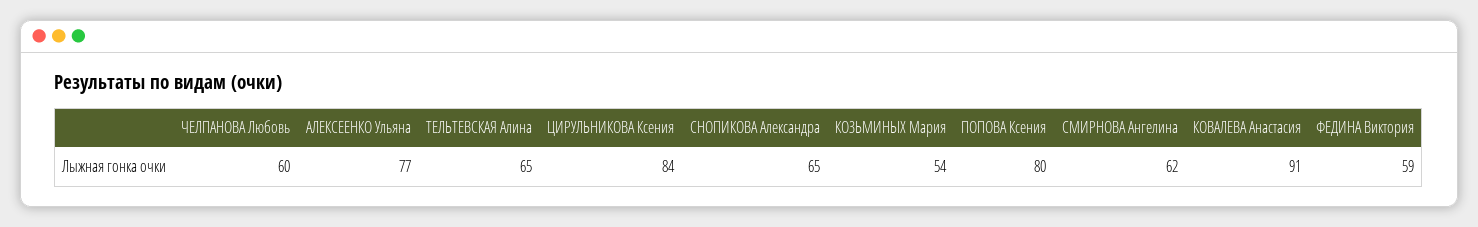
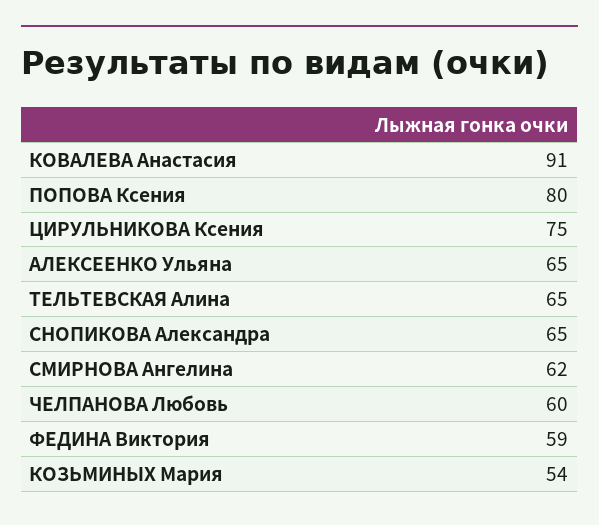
АЛЕКСЕЕНКО Ульяна: 77 -> 65
ЦИРУЛЬНИКОВА Ксения: 84 -> 75

